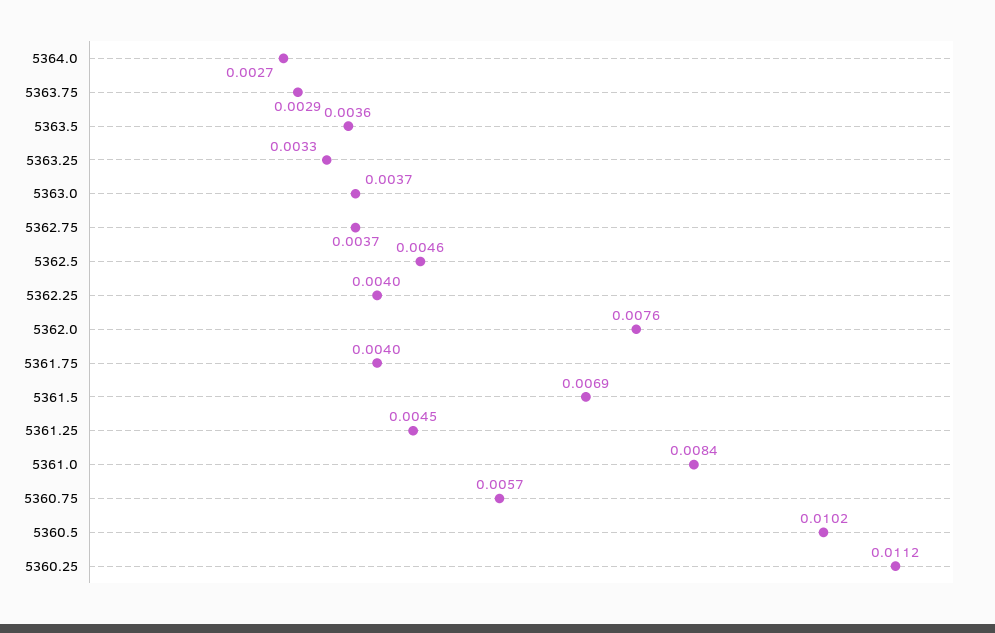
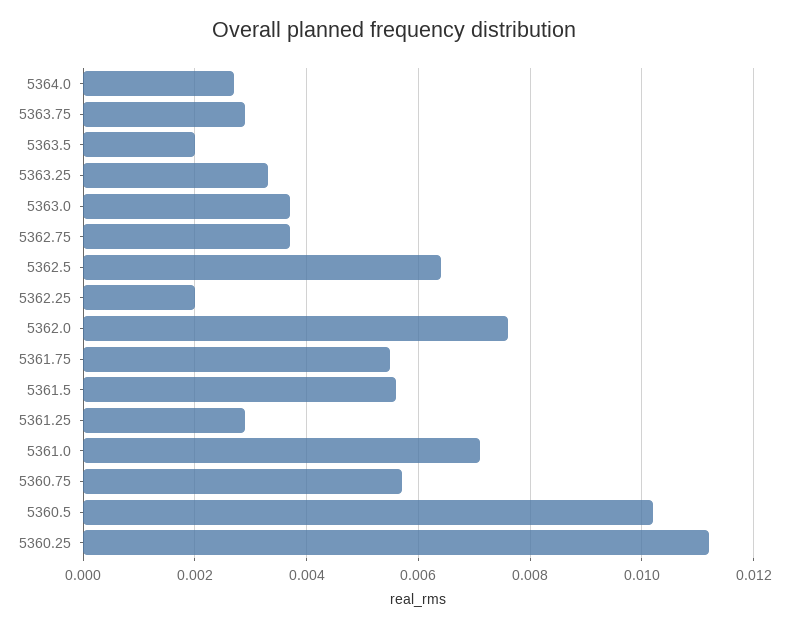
5363.5: 0.0036 -> 0.002
5362.5: 0.0046 -> 0.0065
5362.25: 0.004 -> 0.002
5361.75: 0.004 -> 0.0055
5361.5: 0.0069 -> 0.0055
5361.25: 0.0045 -> 0.003
5361.0: 0.0084 -> 0.007

